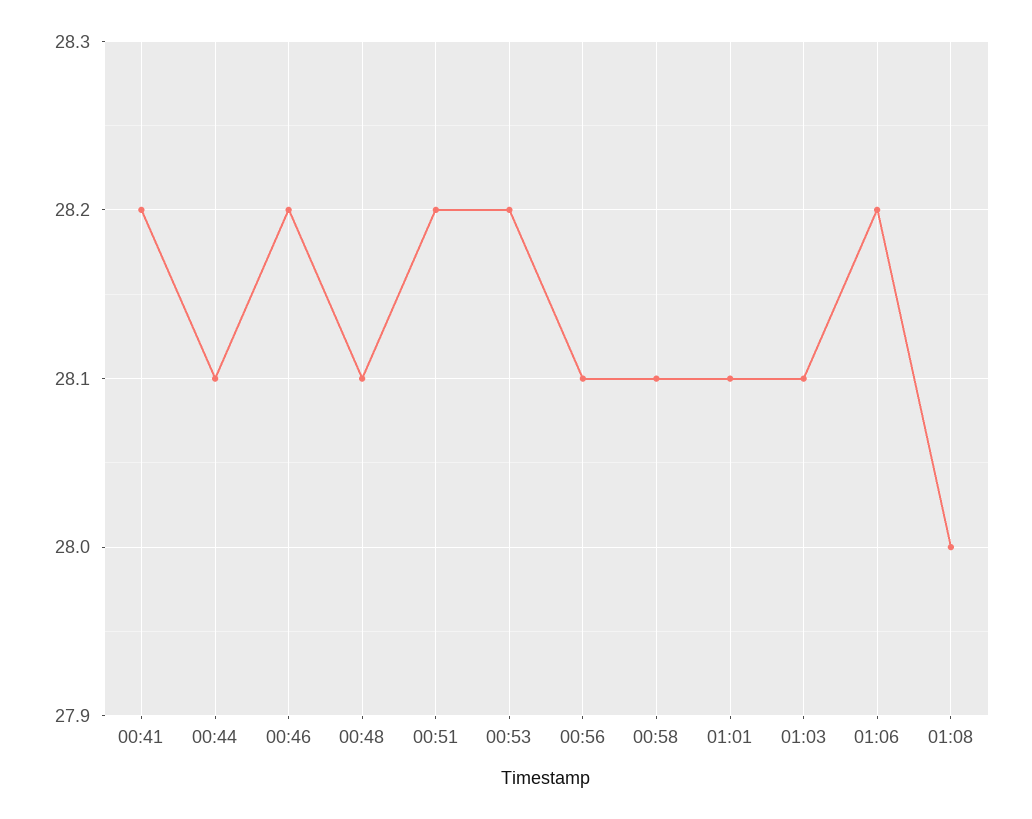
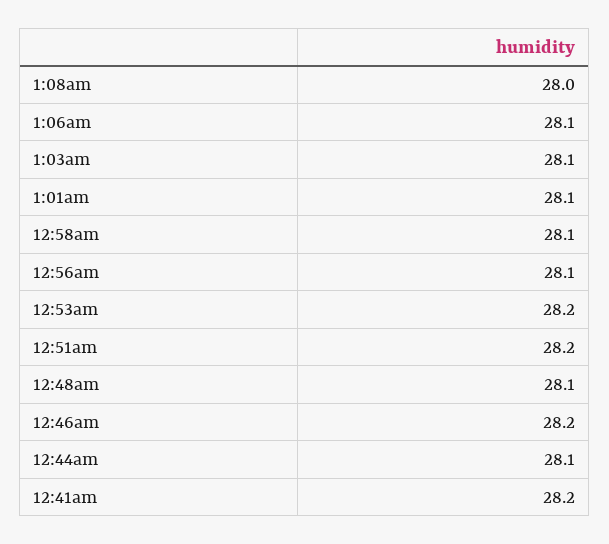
01:06: 28.2 -> 28.1

